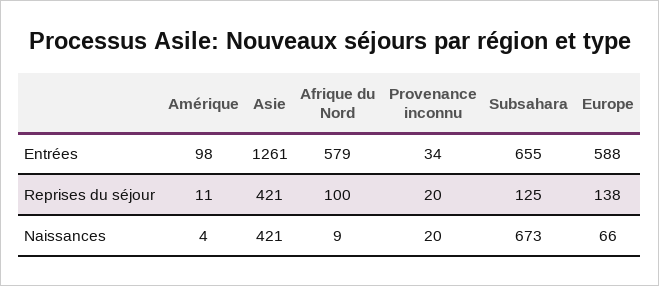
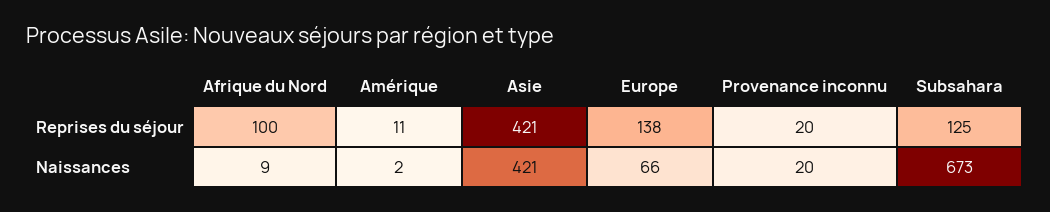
Amérique, Entrées: 98 -> none
Asie, Entrées: 1261 -> none
Afrique du Nord, Entrées: 579 -> none
Provenance inconnu, Entrées: 34 -> none
Subsahara, Entrées: 655 -> none
Europe, Entrées: 588 -> none
Amérique, Naissances: 4 -> 2

